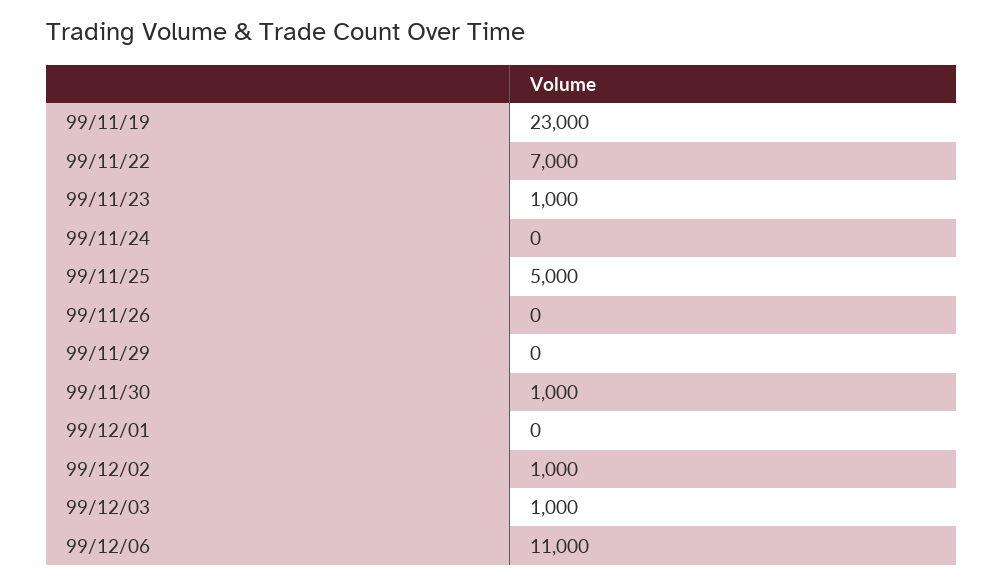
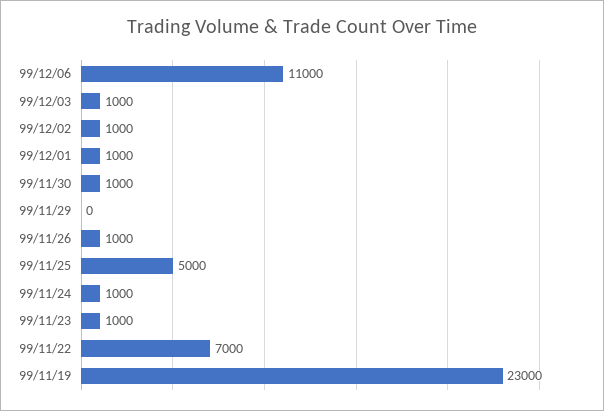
99/11/24: 0 -> 1000
99/11/26: 0 -> 1000
99/12/01: 0 -> 1000

